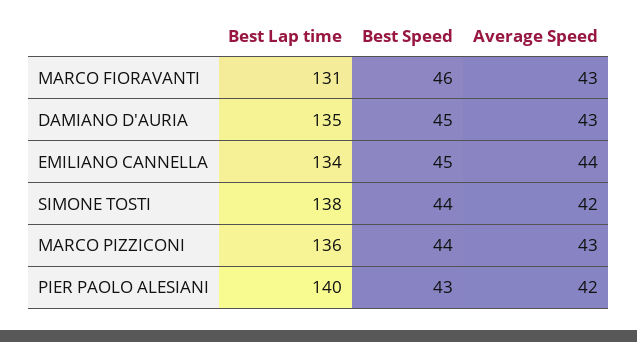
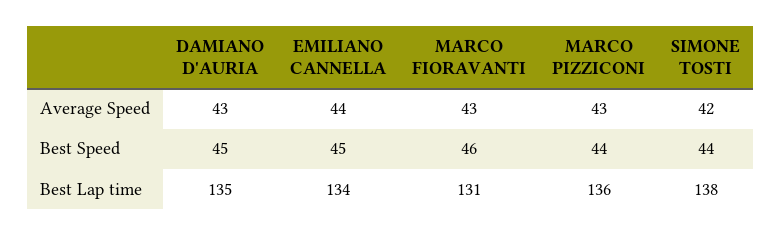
Best Lap time, PIER PAOLO ALESIANI: 140 -> none
Best Speed, PIER PAOLO ALESIANI: 43 -> none
Average Speed, PIER PAOLO ALESIANI: 42 -> none

